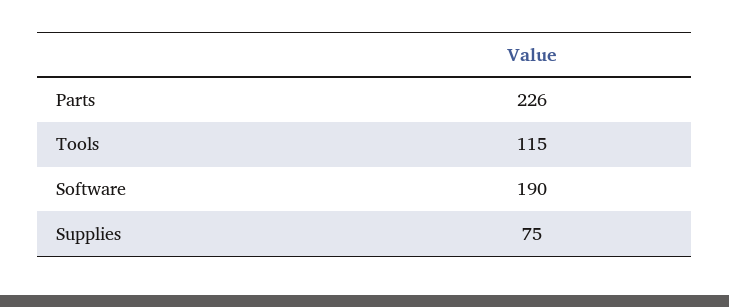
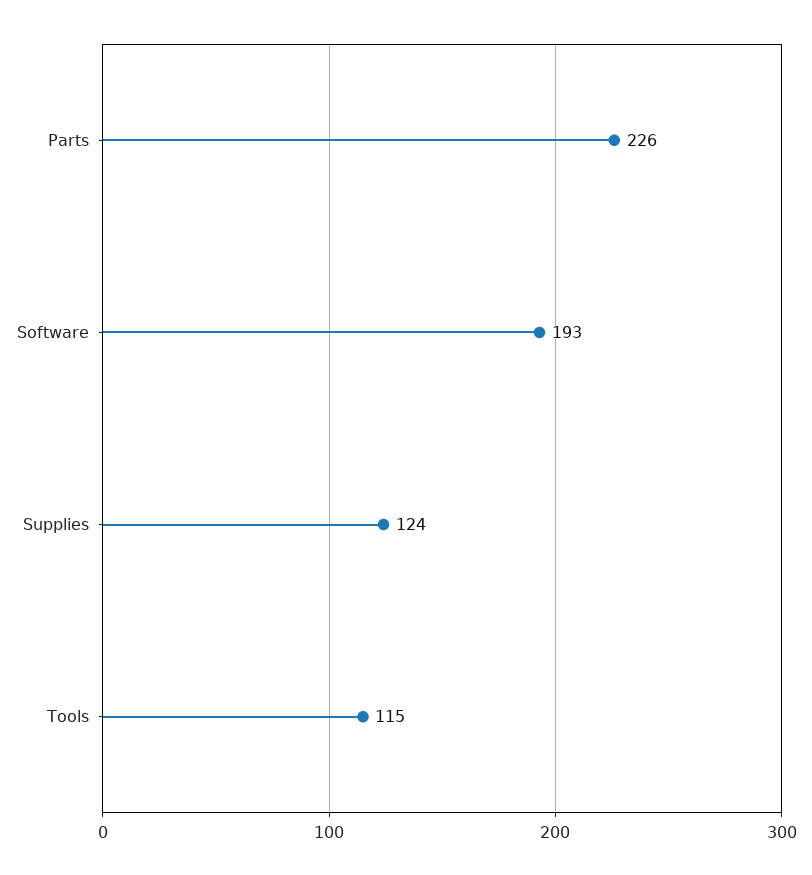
Software: 190 -> 193
Supplies: 75 -> 124

